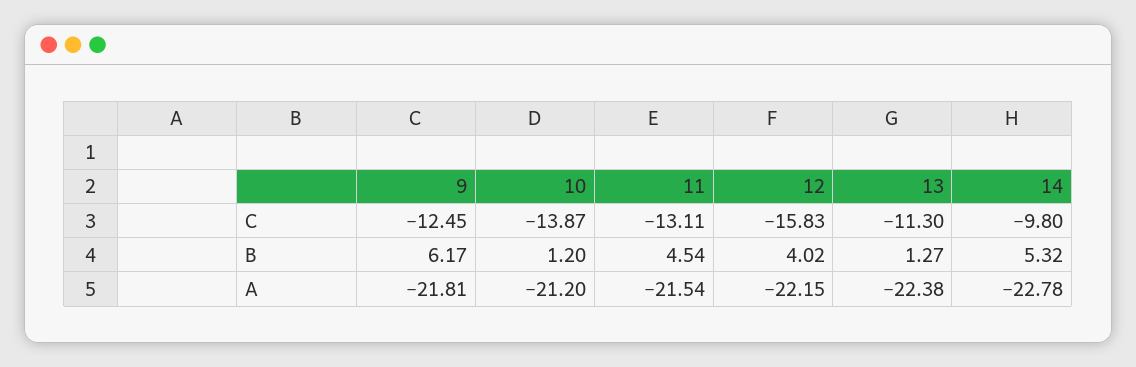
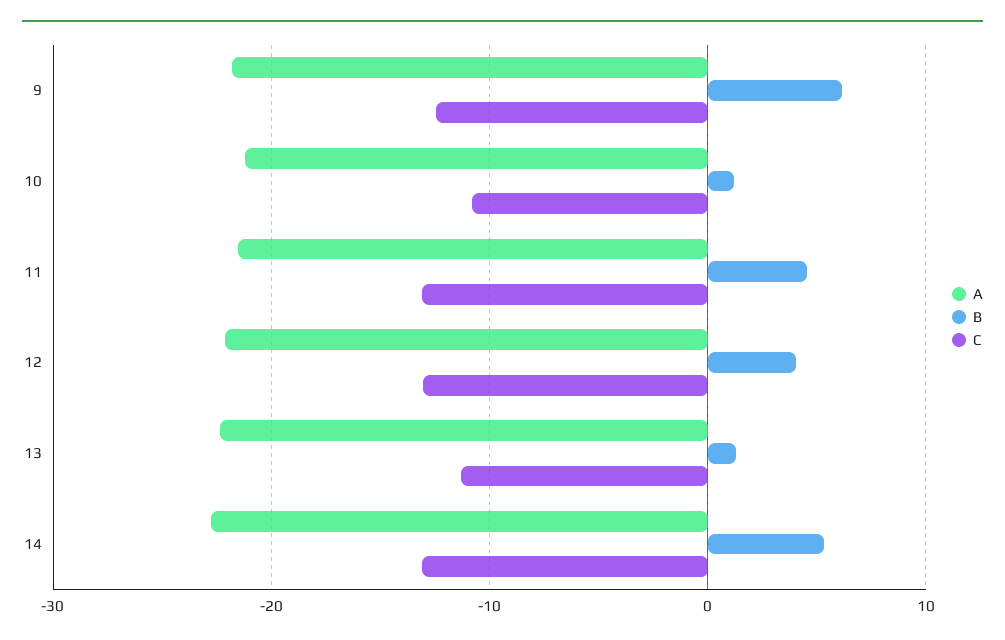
C, 10: -13.87 -> -11
C, 12: -15.83 -> -13
C, 14: -9.8 -> -13

